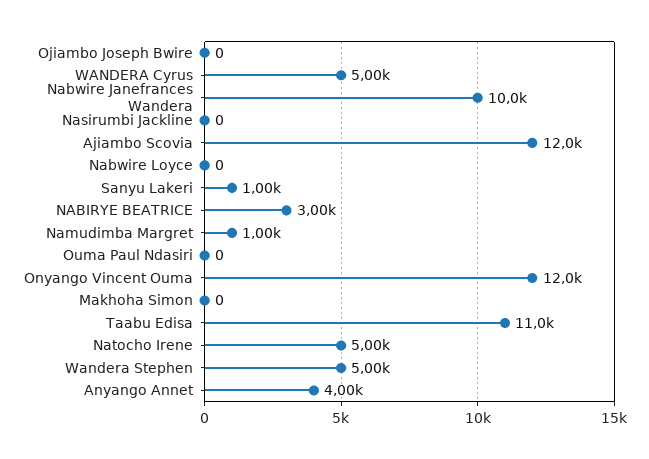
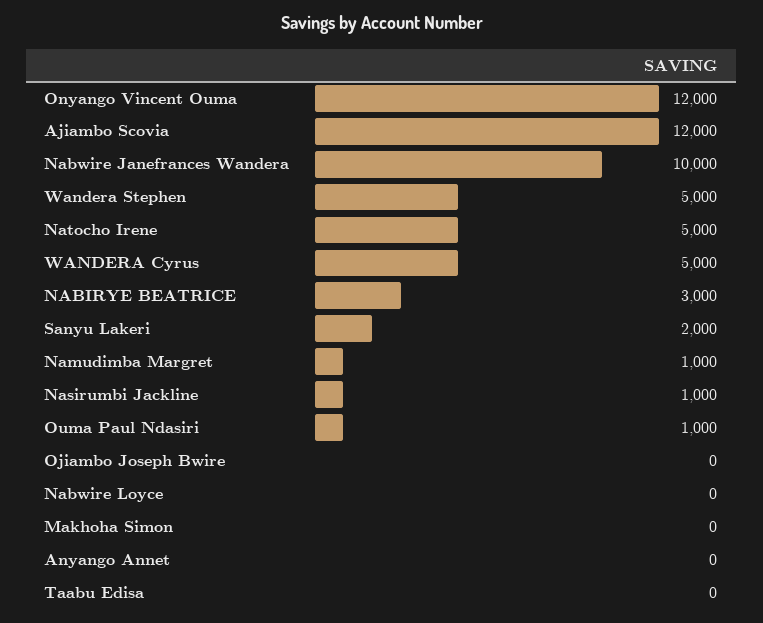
Nasirumbi Jackline: 0 -> 1000
Sanyu Lakeri: 1000 -> 2000
Ouma Paul Ndasiri: 0 -> 1000
Taabu Edisa: 11000 -> 0
Anyango Annet: 4000 -> 0

